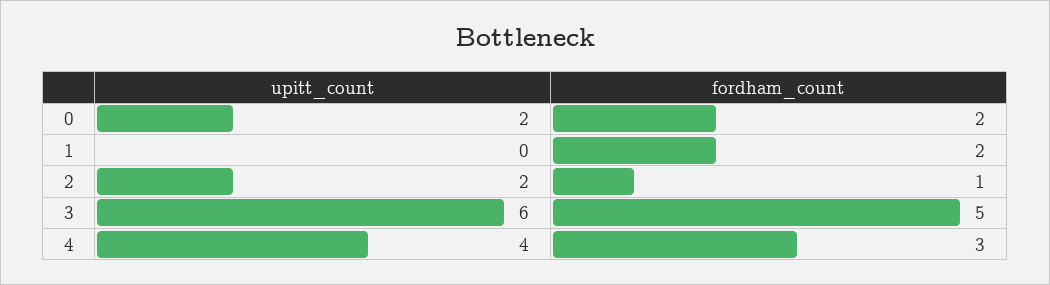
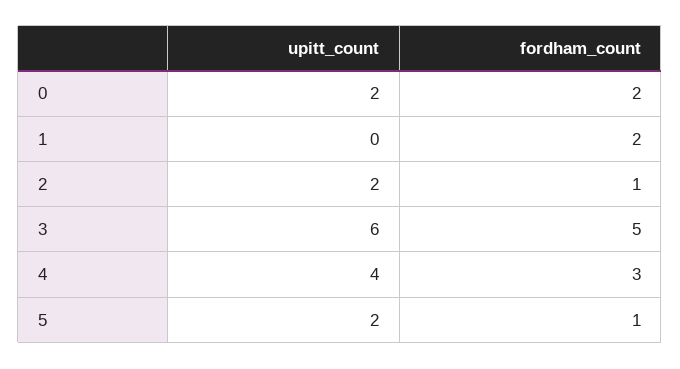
upitt_count, 5: none -> 2
fordham_count, 5: none -> 1

